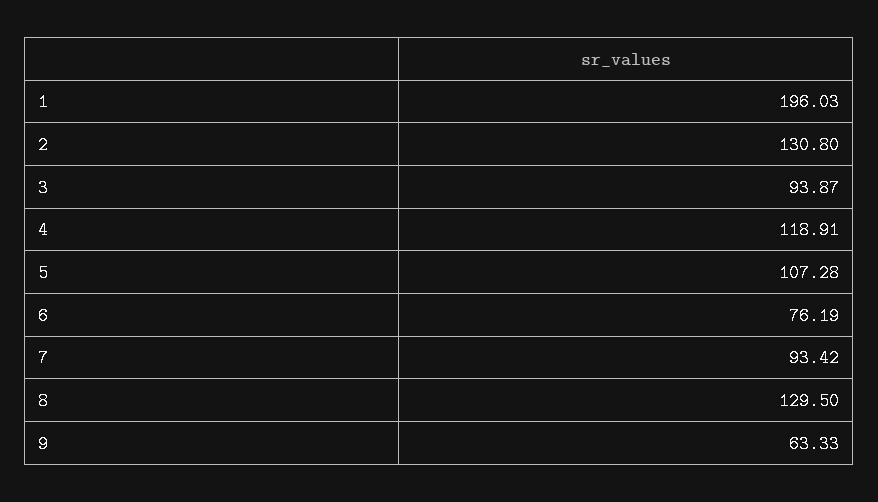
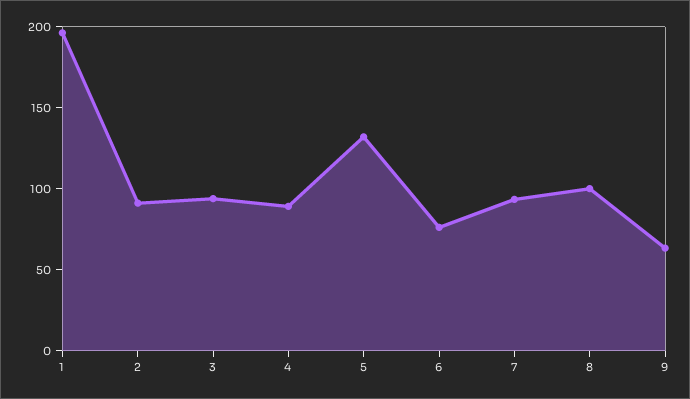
2: 130.8 -> 90
4: 118.91 -> 90
5: 107.28 -> 130
8: 129.5 -> 100

